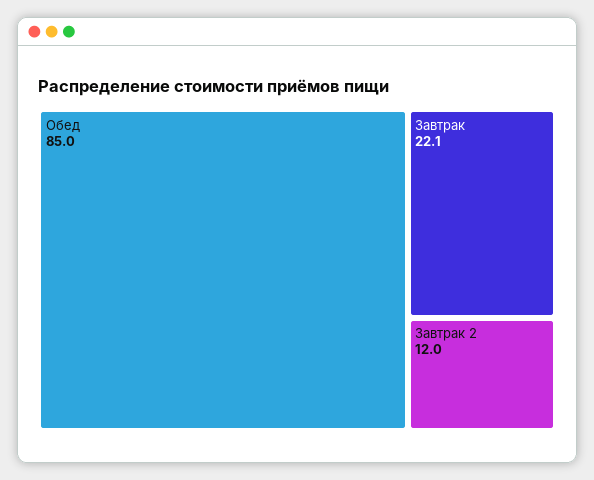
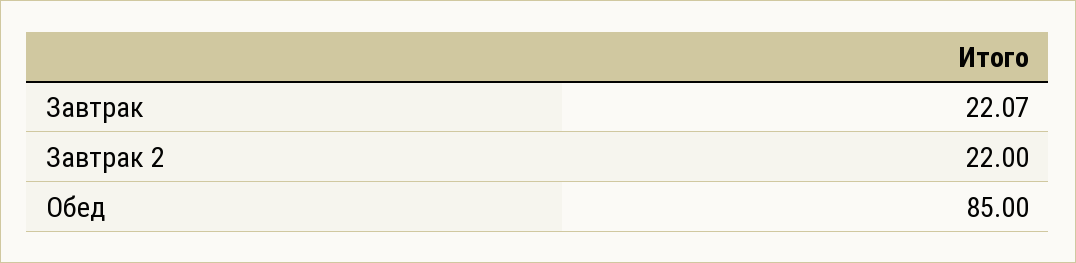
Завтрак 2: 12 -> 22

